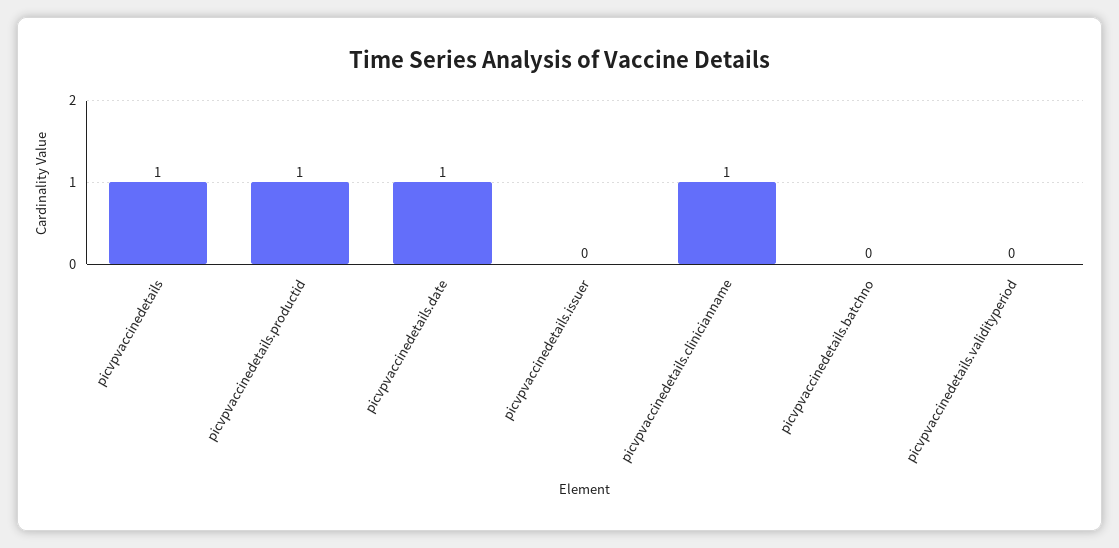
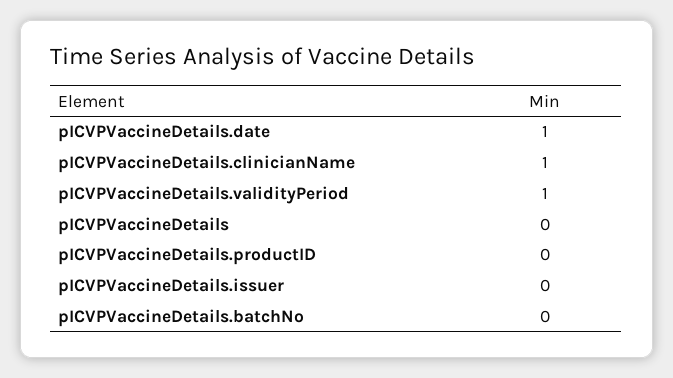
picvpvaccinedetails: 1 -> 0
picvpvaccinedetails.productid: 1 -> 0
picvpvaccinedetails.validityperiod: 0 -> 1

